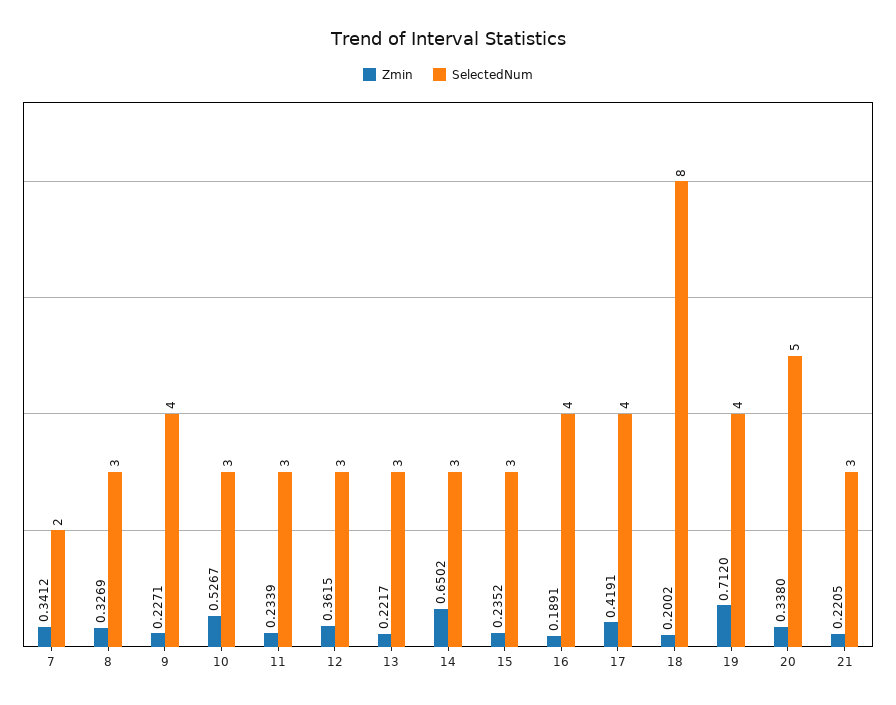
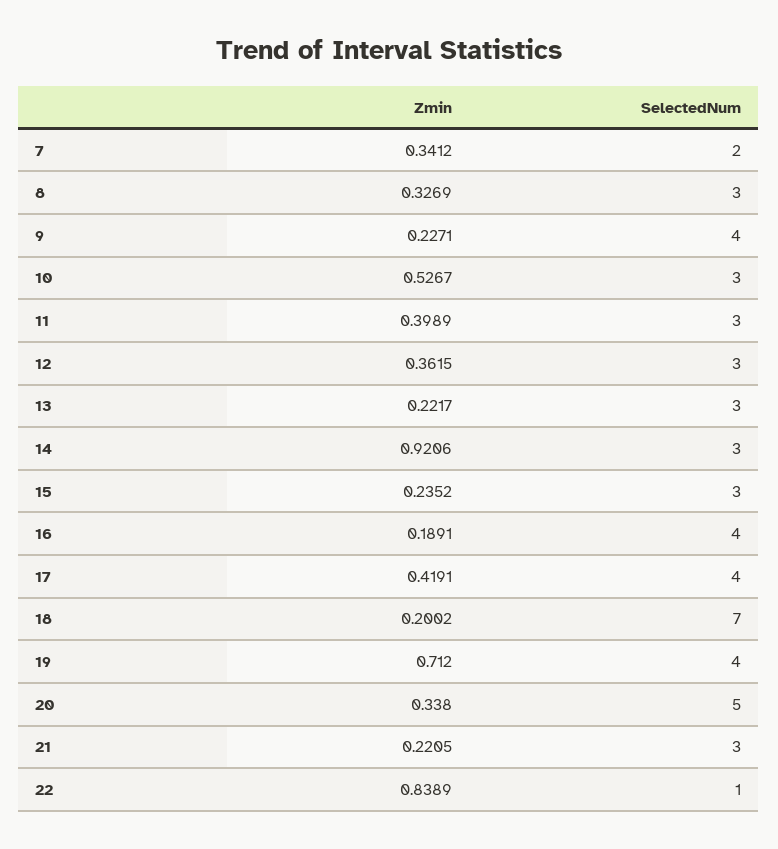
Zmin, 11: 0.2339 -> 0.3989
Zmin, 14: 0.6502 -> 0.9206
SelectedNum, 18: 8 -> 7
Zmin, 22: none -> 0.8389
SelectedNum, 22: none -> 1

